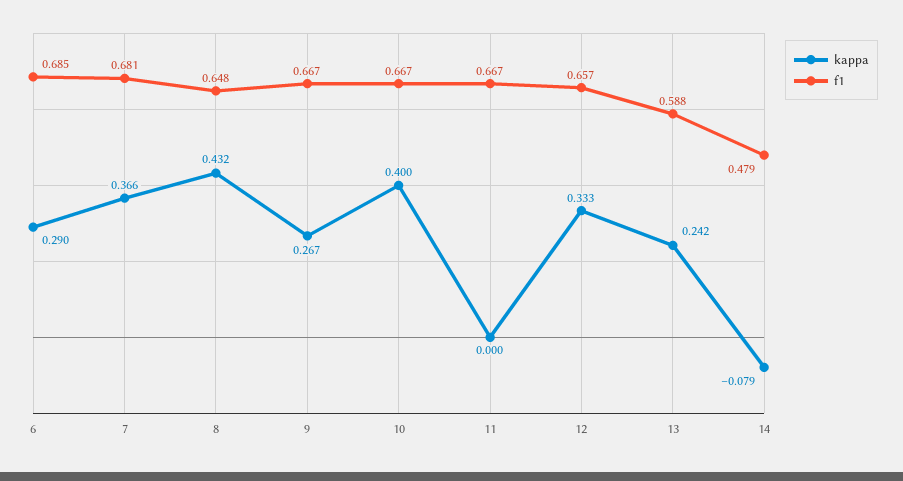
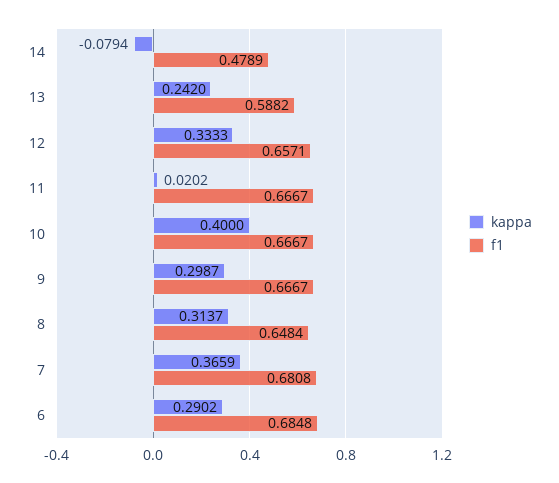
kappa, 8: 0.432 -> 0.3137
kappa, 9: 0.267 -> 0.2987
kappa, 11: 0 -> 0.0202

